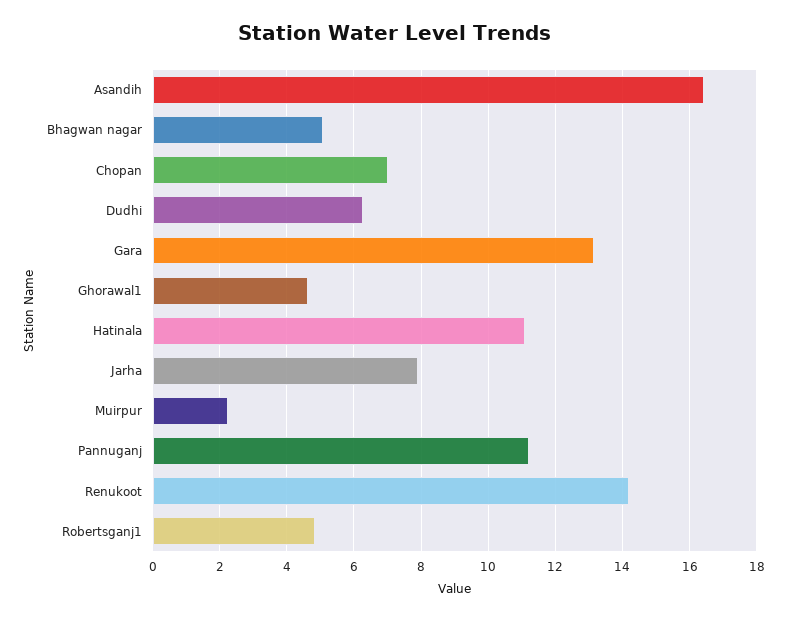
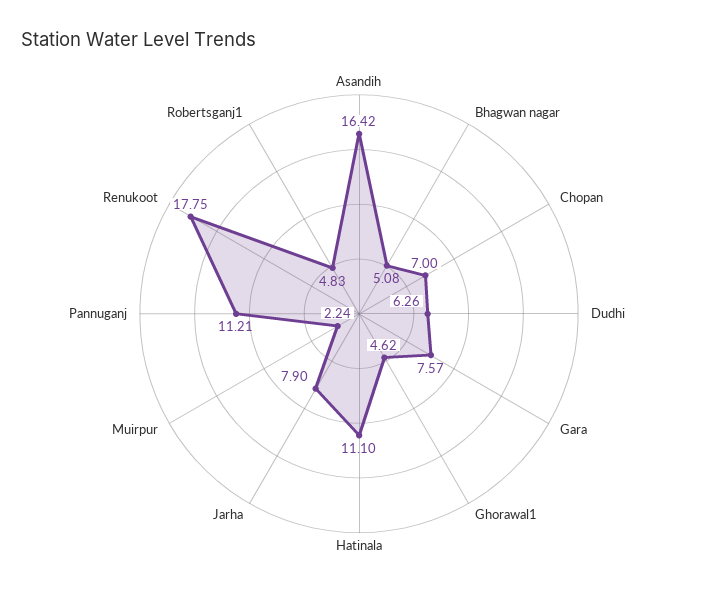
Gara: 13.2 -> 7.57
Renukoot: 14.2 -> 17.75

